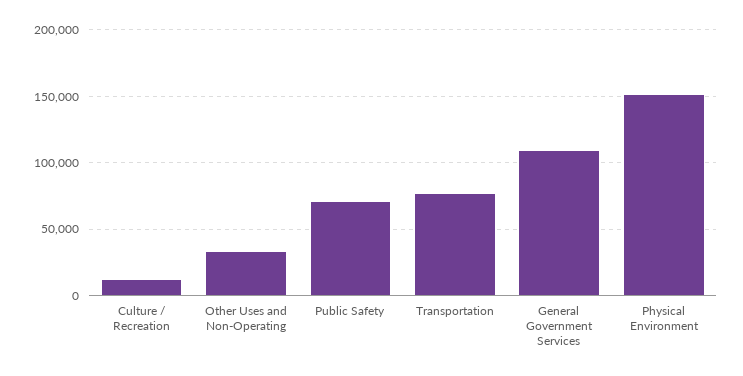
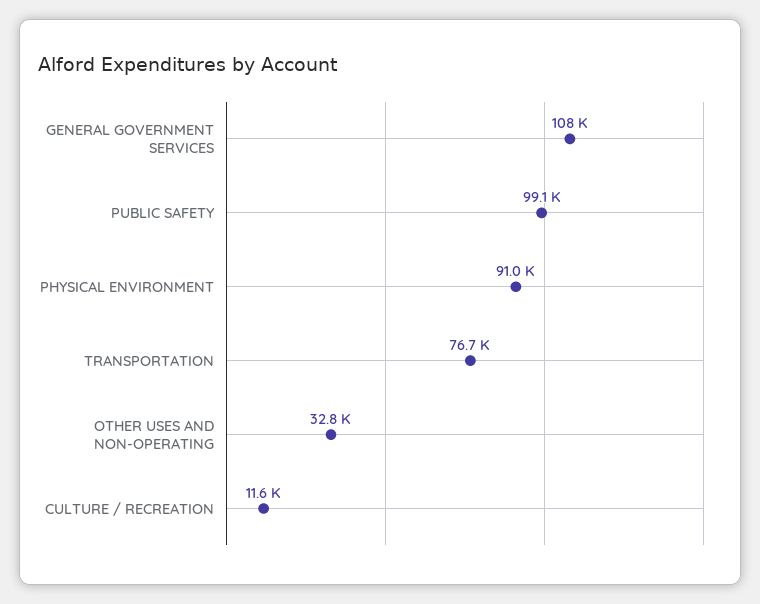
Public Safety: 70000 -> 99100
Physical Environment: 150000 -> 91000

